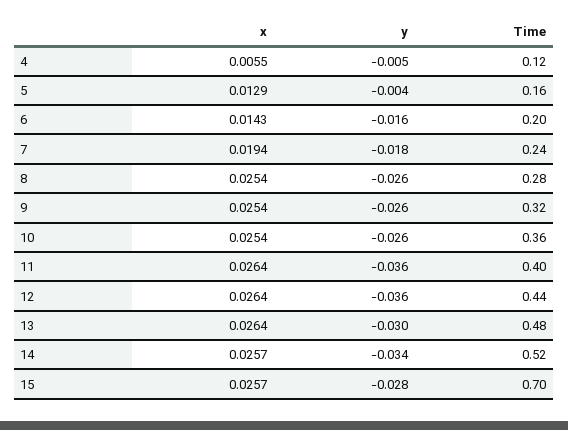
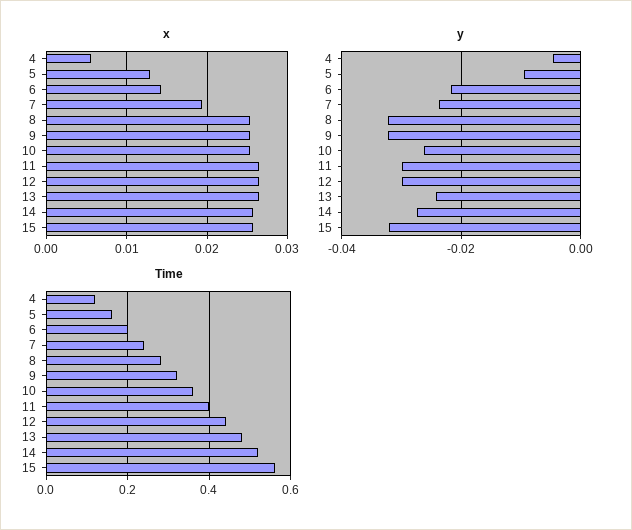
y, 5: -0.004 -> -0.01
y, 6: -0.016 -> -0.022
y, 7: -0.018 -> -0.024
y, 8: -0.026 -> -0.032
y, 9: -0.026 -> -0.032
y, 11: -0.036 -> -0.03
y, 12: -0.036 -> -0.03
y, 13: -0.03 -> -0.024
y, 14: -0.034 -> -0.028
y, 15: -0.028 -> -0.032
Time, 15: 0.7 -> 0.55

